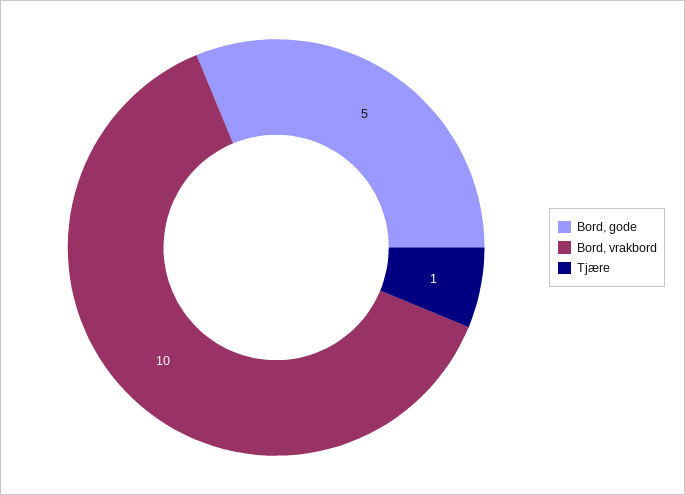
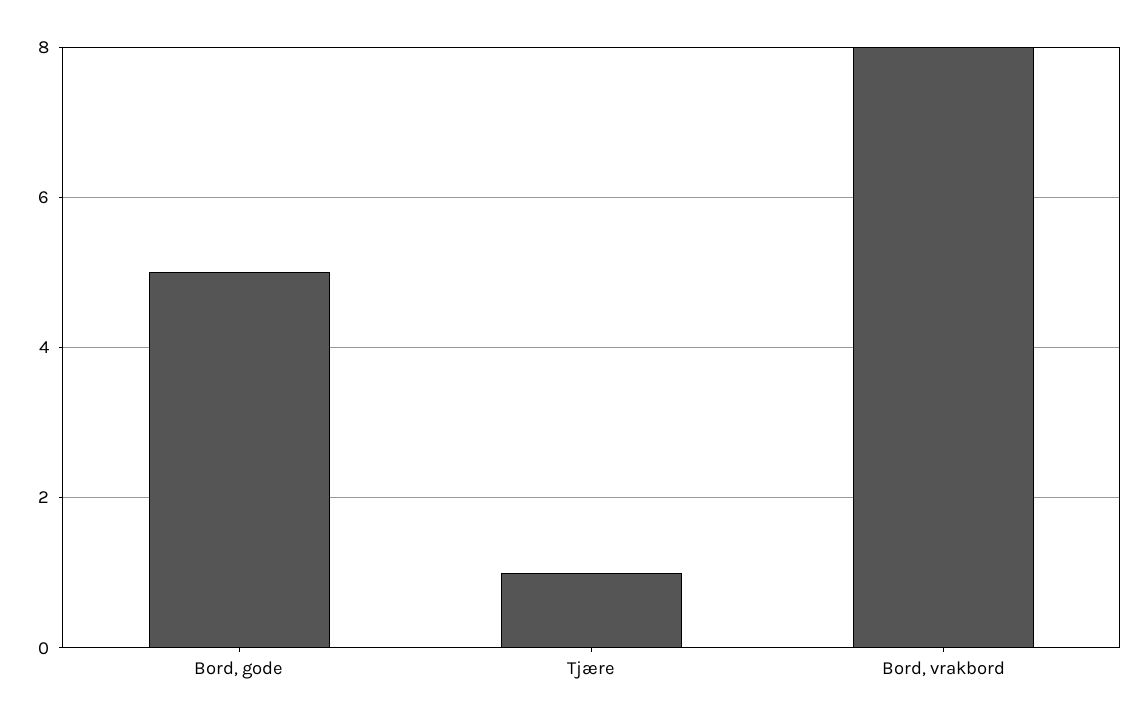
Bord, vrakbord: 10 -> 8

